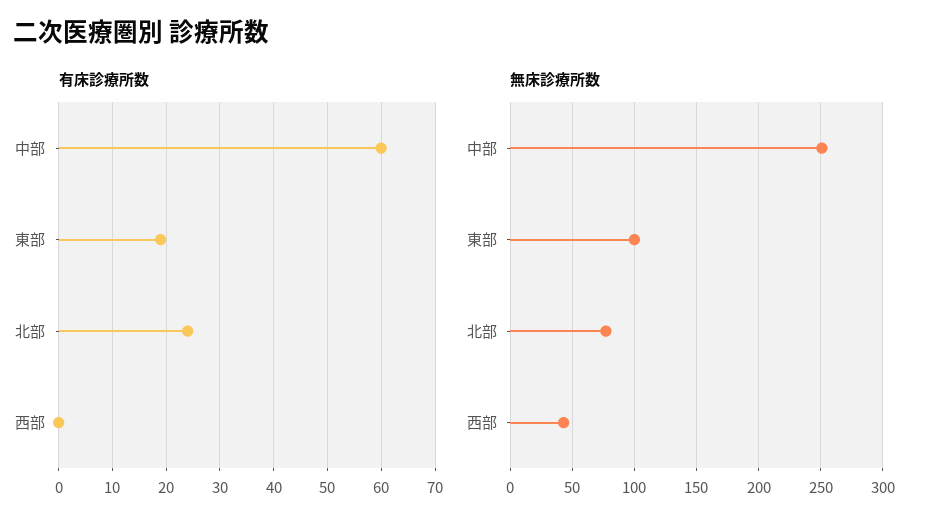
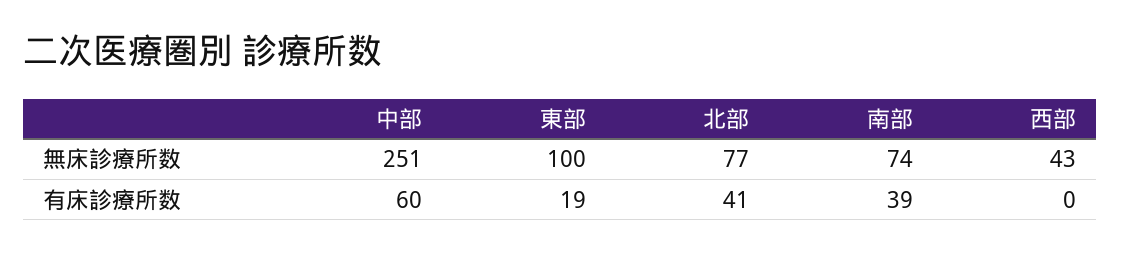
有床診療所数, 北部: 25 -> 41
無床診療所数, 南部: none -> 74
有床診療所数, 南部: none -> 39

